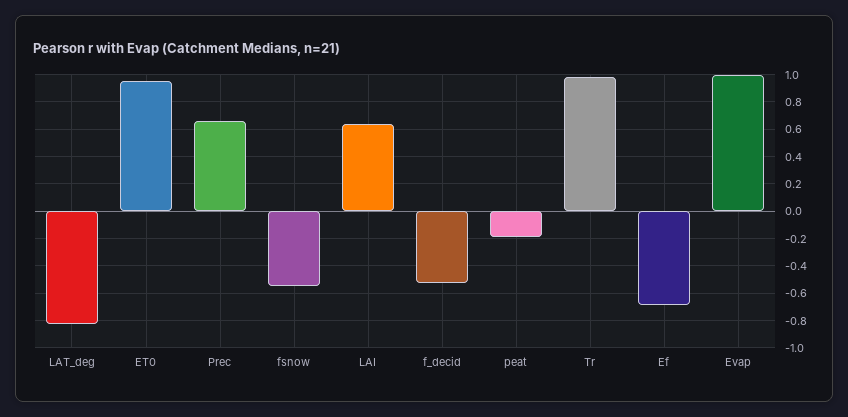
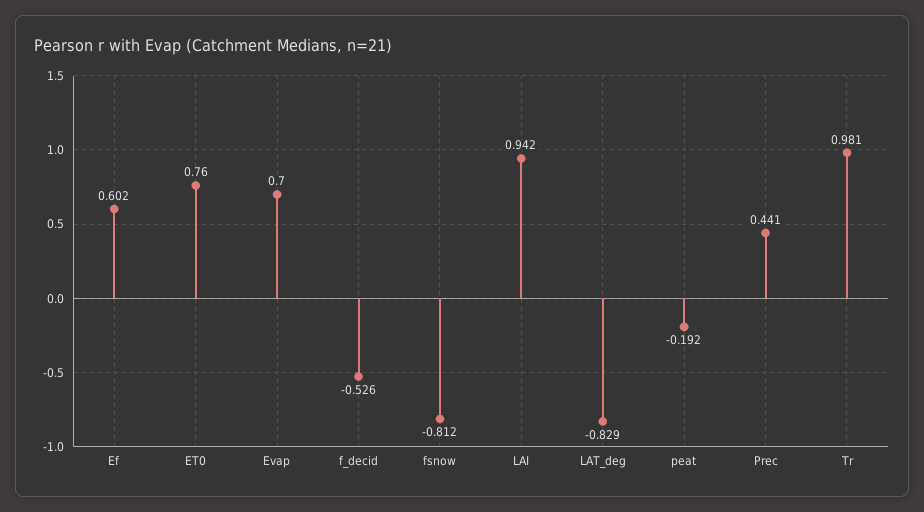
ET0: 0.95 -> 0.76
Prec: 0.65 -> 0.441
fsnow: -0.55 -> -0.812
LAI: 0.65 -> 0.942
Ef: -0.7 -> 0.602
Evap: 1 -> 0.7

